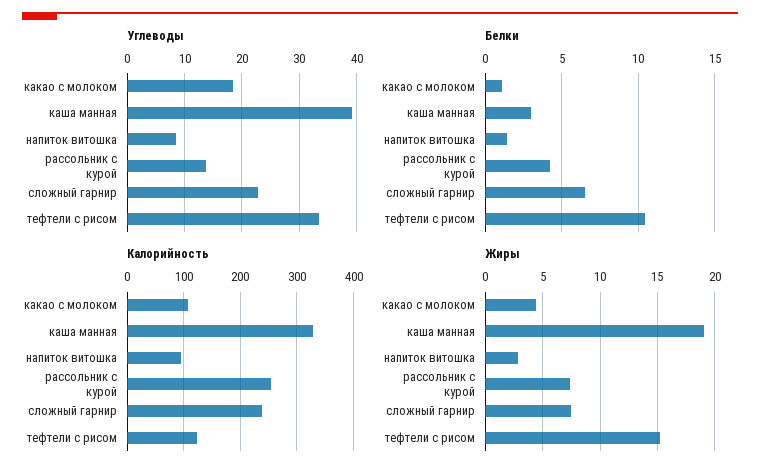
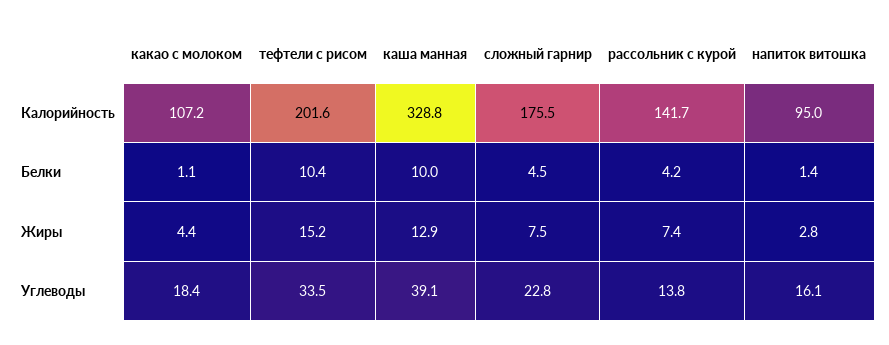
Углеводы, напиток витошка: 8 -> 16.1
Белки, каша манная: 3 -> 10
Белки, сложный гарнир: 6.5 -> 4.5
Калорийность, рассольник с курой: 260 -> 141.7
Калорийность, сложный гарнир: 240 -> 175.5
Калорийность, тефтели с рисом: 120 -> 201.6
Жиры, каша манная: 19 -> 12.9

